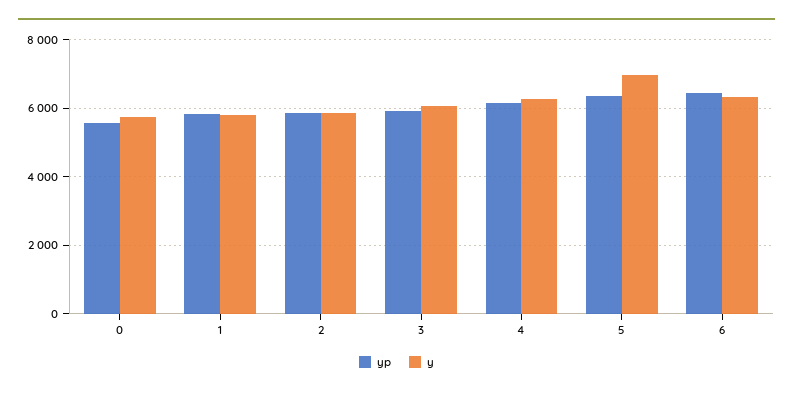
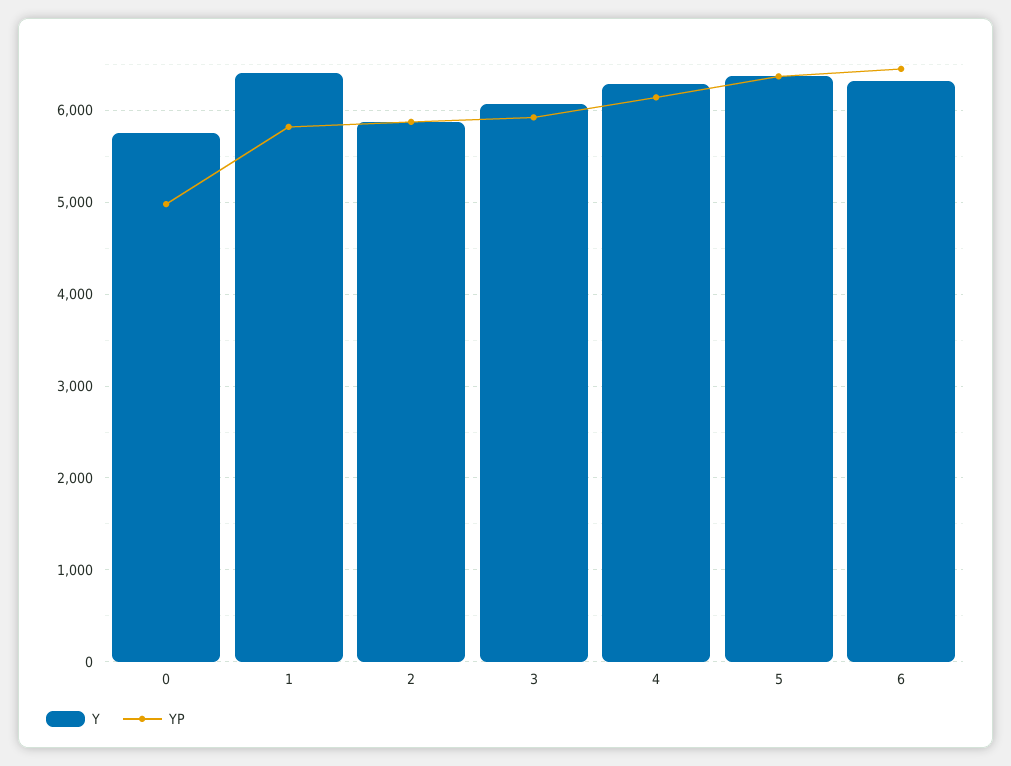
yp, 0: 5600 -> 5000
y, 1: 5800 -> 6400
y, 5: 7000 -> 6400

